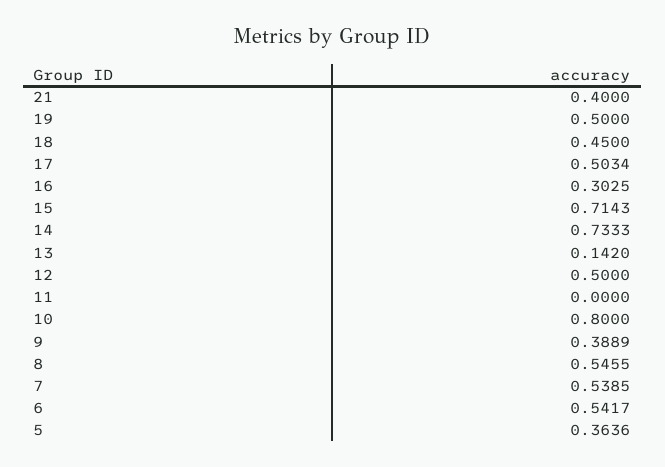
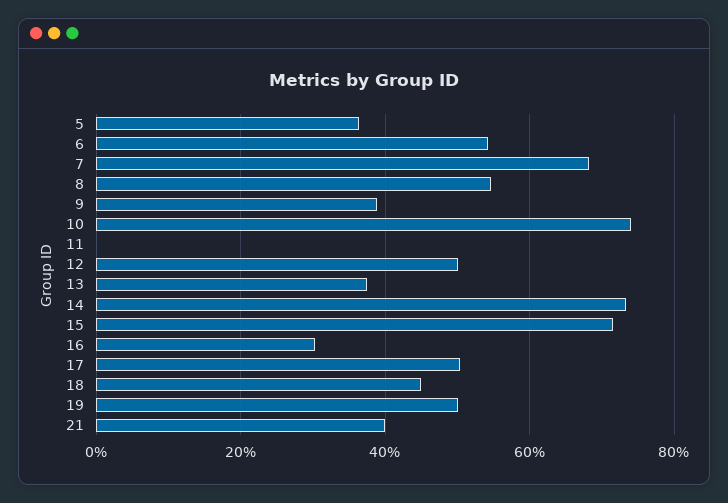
13: 0.142 -> 0.38
10: 0.8 -> 0.74
7: 0.5385 -> 0.68

